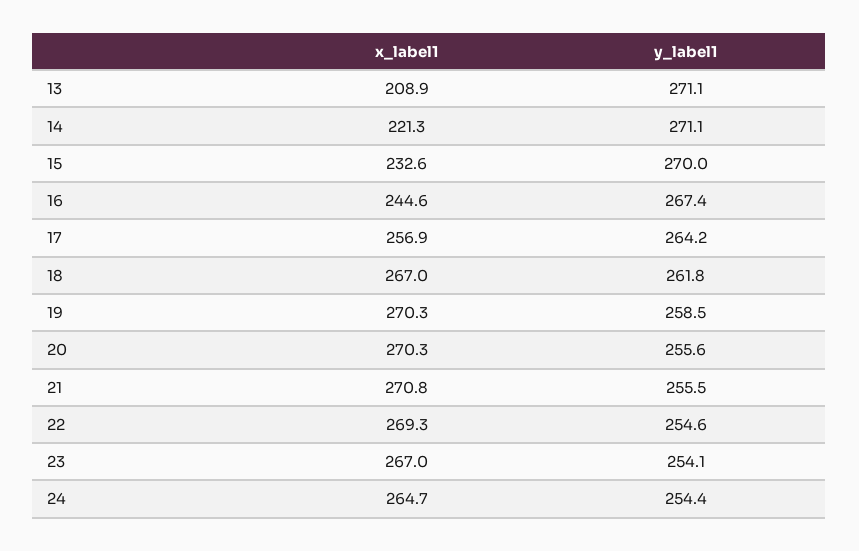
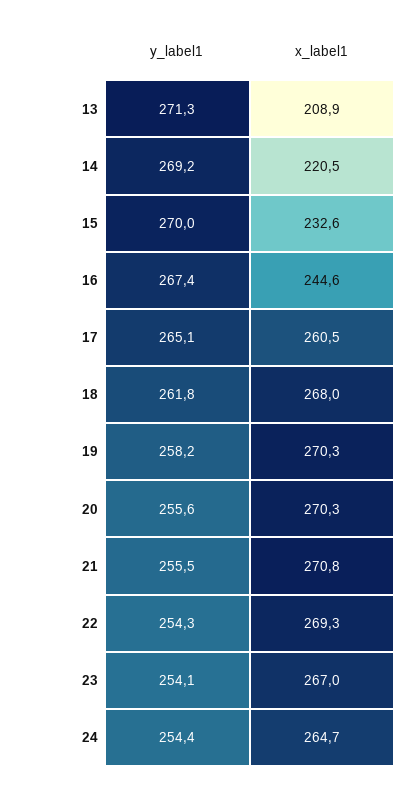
y_label1, 13: 271.1 -> 271.3
x_label1, 14: 221.3 -> 220.5
y_label1, 14: 271.1 -> 269.2
x_label1, 17: 256.9 -> 260.5
y_label1, 17: 264.2 -> 265.1
x_label1, 18: 267 -> 268
y_label1, 19: 258.5 -> 258.2
y_label1, 22: 254.6 -> 254.3

